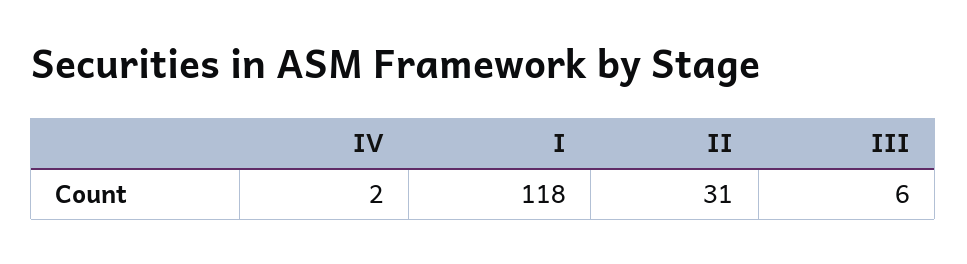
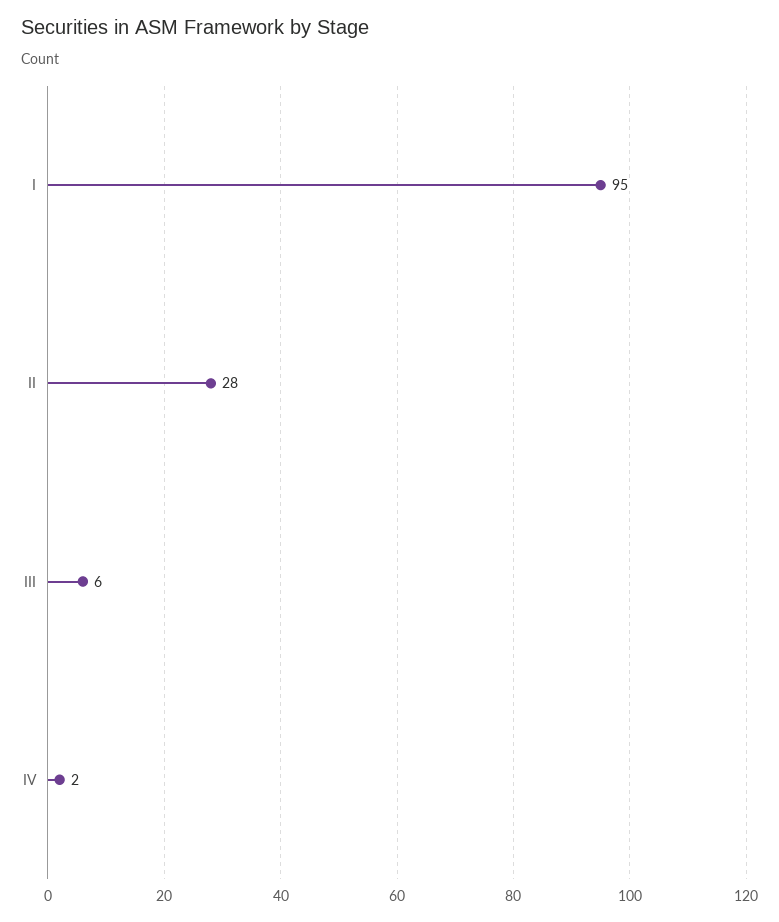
I: 118 -> 95
II: 31 -> 28

